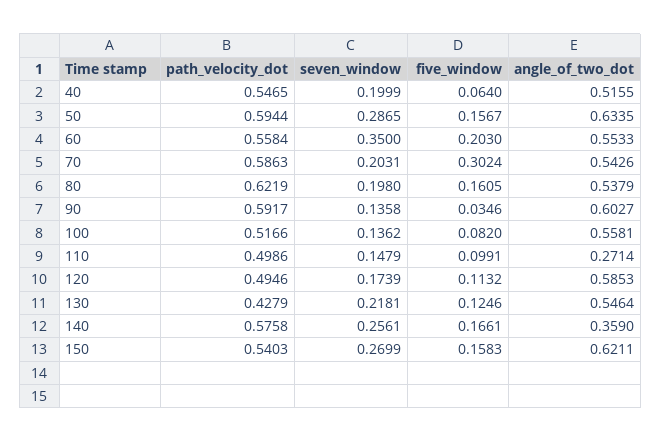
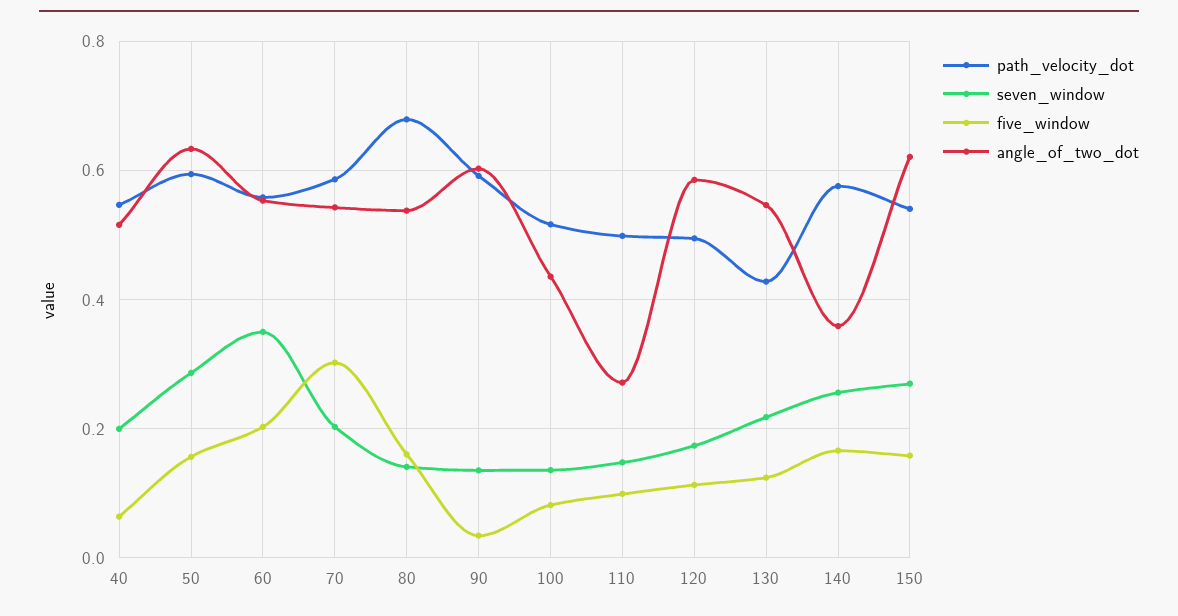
path_velocity_dot, 80: 0.6219 -> 0.68
seven_window, 80: 0.198 -> 0.14
angle_of_two_dot, 100: 0.5581 -> 0.44

